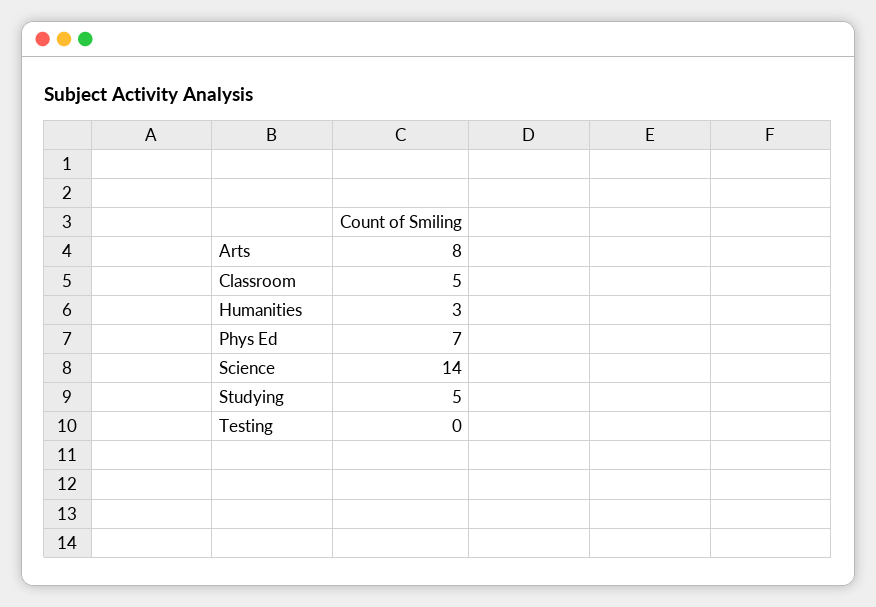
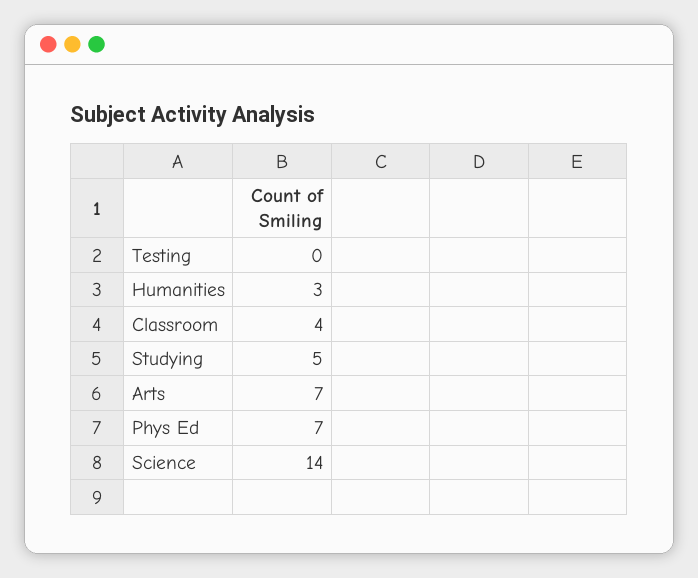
Arts: 8 -> 7
Classroom: 5 -> 4

